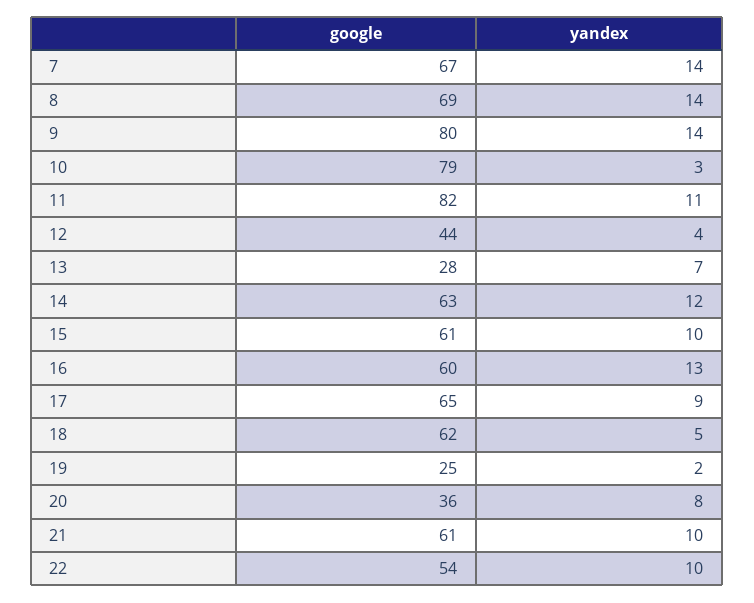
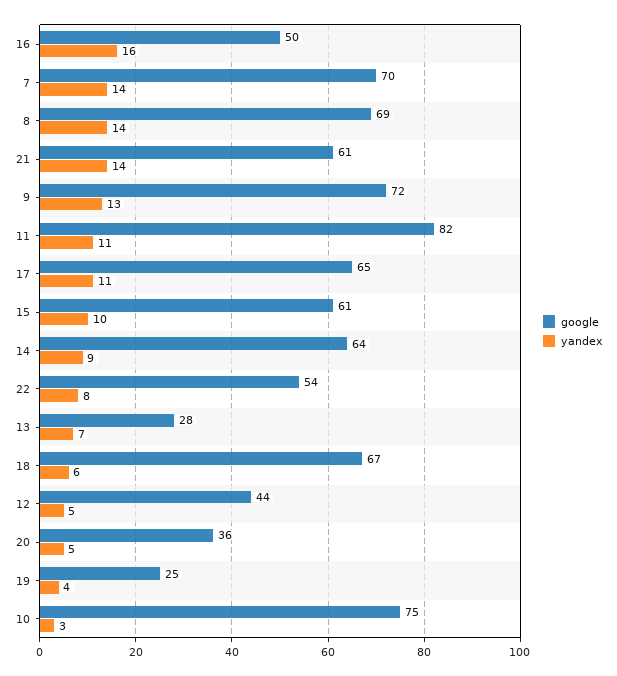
google, 7: 67 -> 70
google, 9: 80 -> 72
yandex, 9: 14 -> 13
google, 10: 79 -> 75
yandex, 12: 4 -> 5
google, 14: 63 -> 64
yandex, 14: 12 -> 9
google, 16: 60 -> 50
yandex, 16: 13 -> 16
yandex, 17: 9 -> 11
google, 18: 62 -> 67
yandex, 18: 5 -> 6
yandex, 19: 2 -> 4
yandex, 20: 8 -> 5
yandex, 21: 10 -> 14
yandex, 22: 10 -> 8

